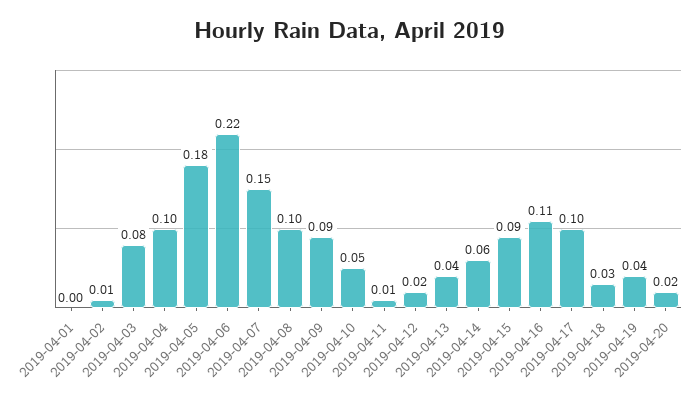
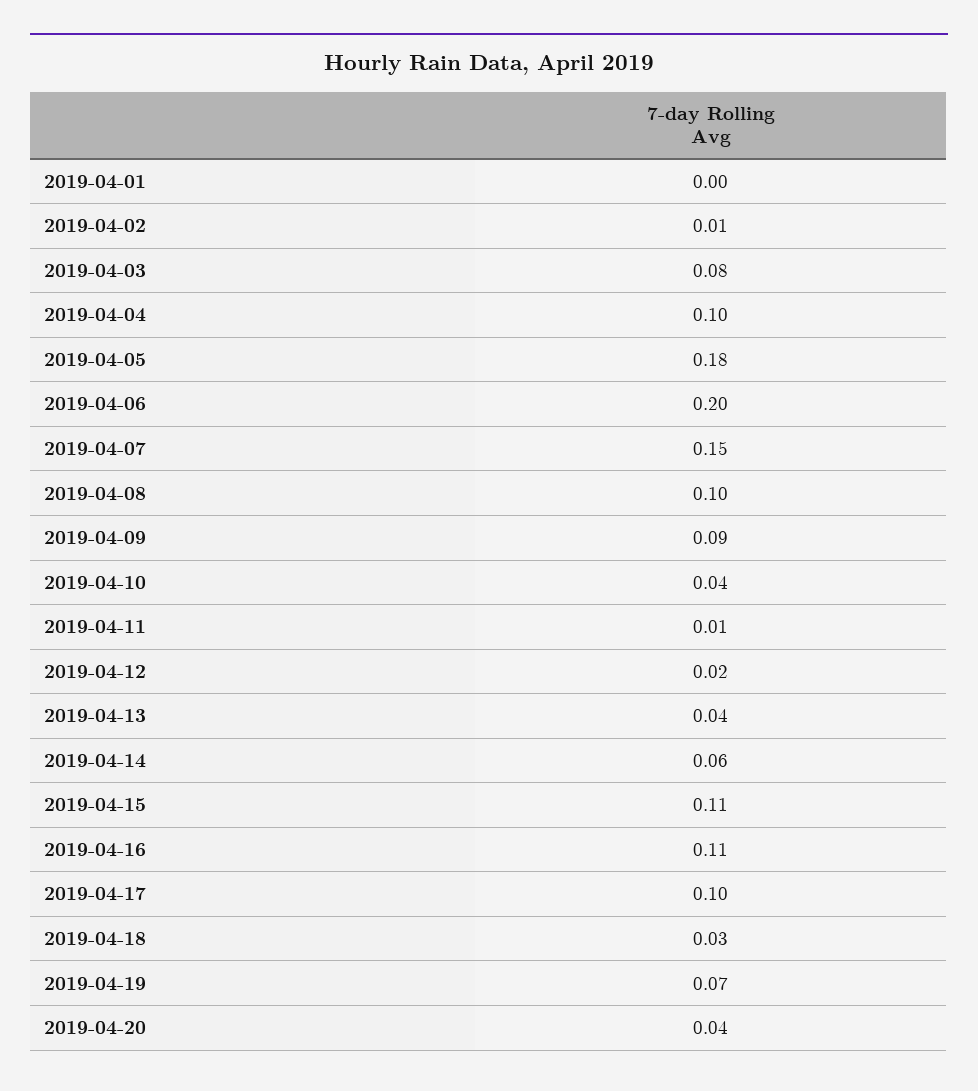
2019-04-06: 0.22 -> 0.2
2019-04-10: 0.05 -> 0.04
2019-04-15: 0.09 -> 0.11
2019-04-19: 0.04 -> 0.07
2019-04-20: 0.02 -> 0.04

